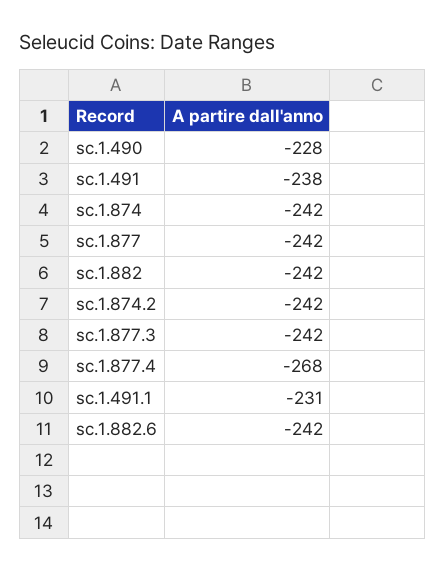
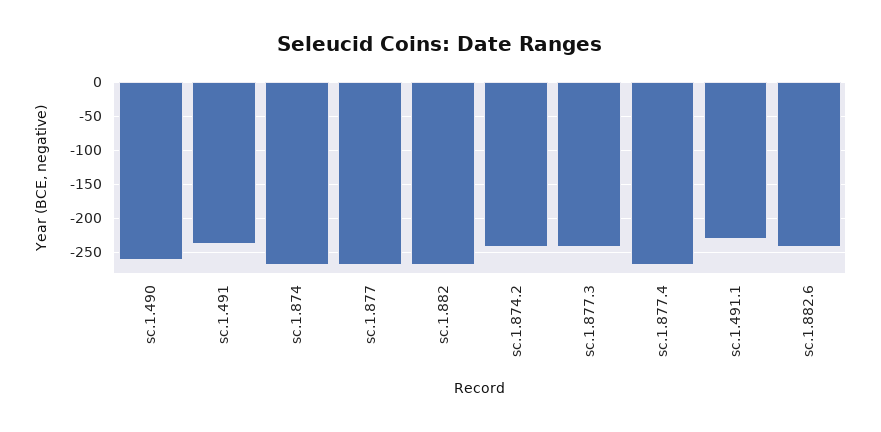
sc.1.490: -228 -> -260
sc.1.874: -242 -> -270
sc.1.877: -242 -> -270
sc.1.882: -242 -> -270

